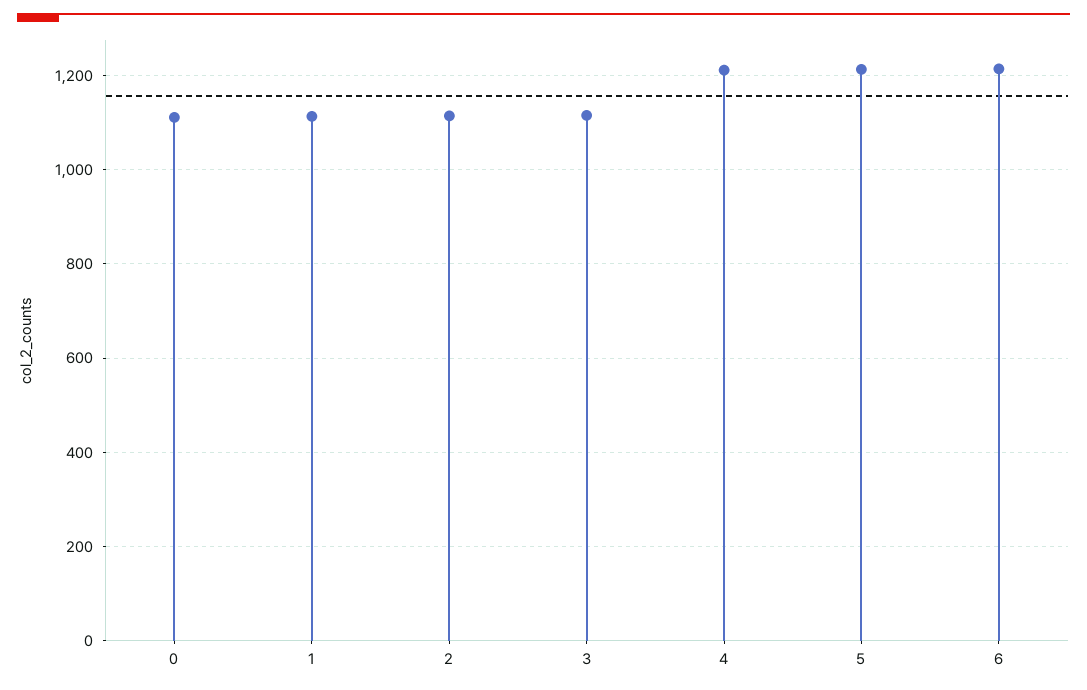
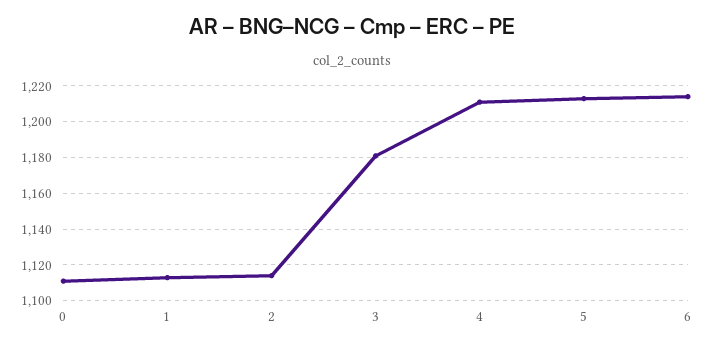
3: 1120 -> 1180

